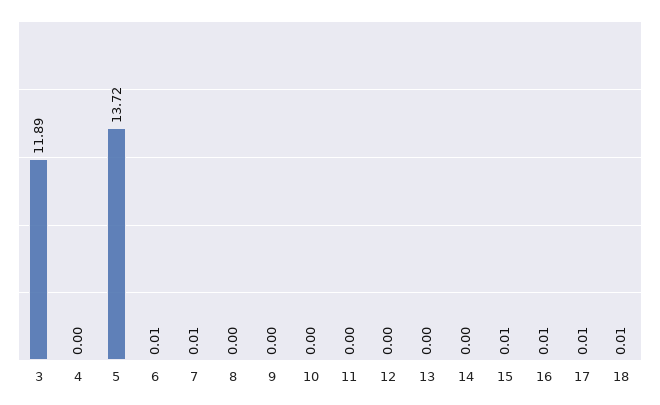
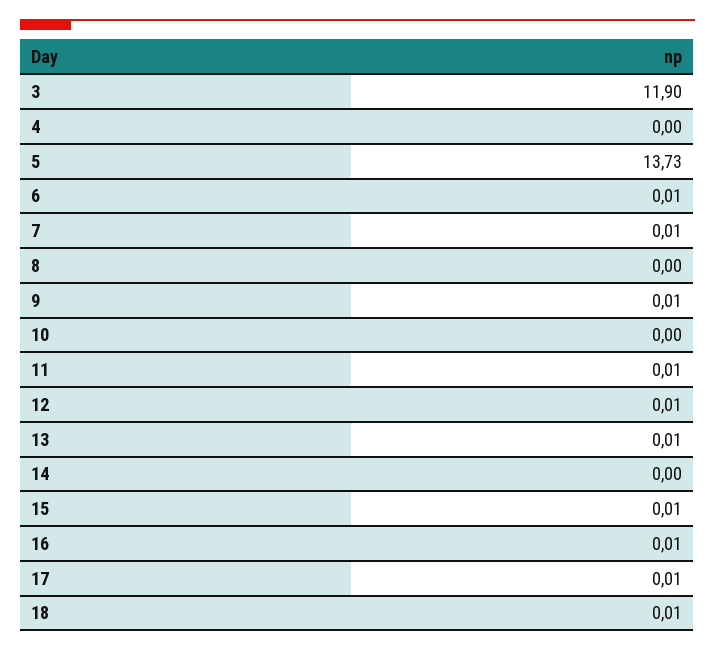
3: 11.89 -> 11.9
5: 13.72 -> 13.73
9: 0 -> 0.01
11: 0 -> 0.01
12: 0 -> 0.01
13: 0 -> 0.01

